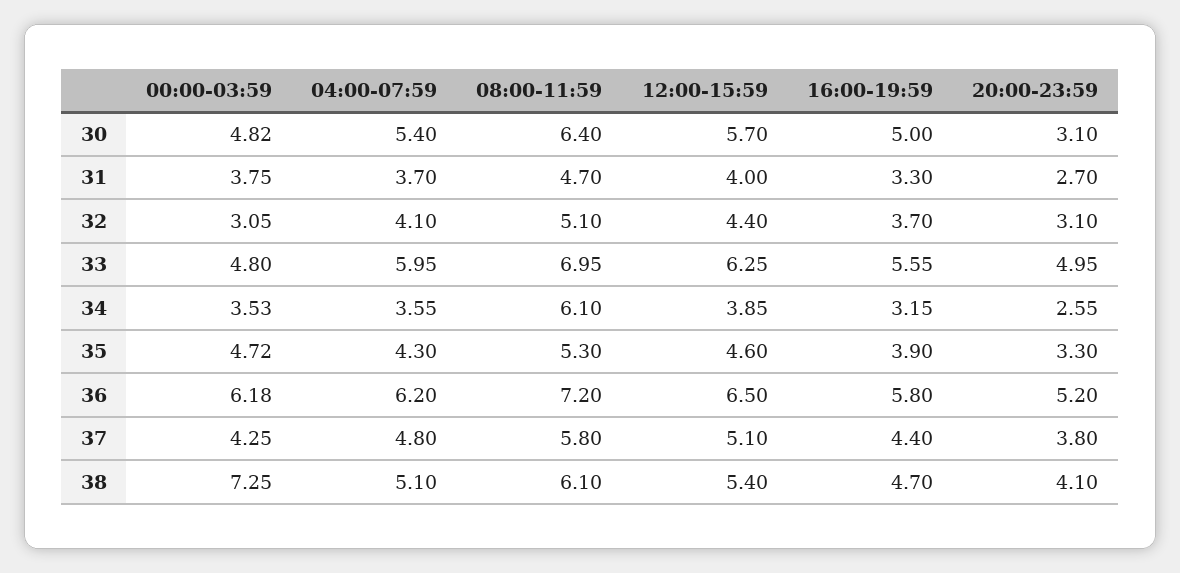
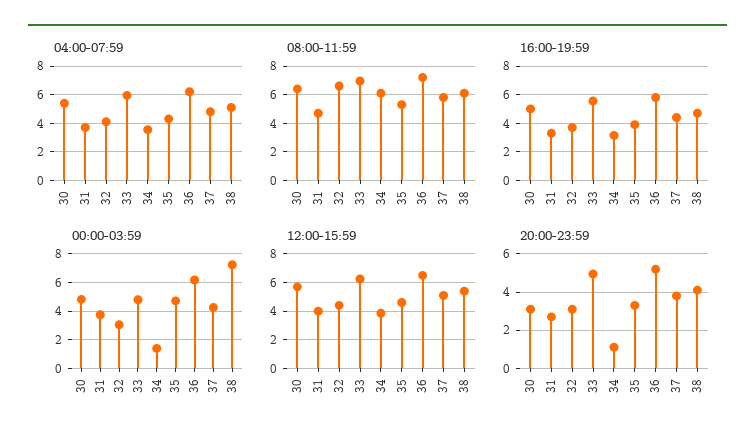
08:00-11:59, 32: 5.1 -> 6.5
00:00-03:59, 34: 3.53 -> 1.5
20:00-23:59, 34: 2.55 -> 1

